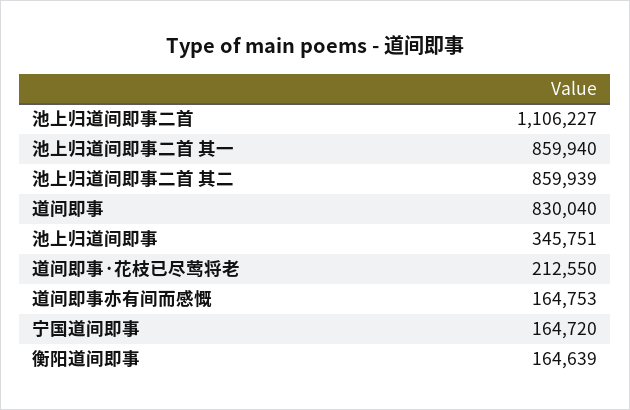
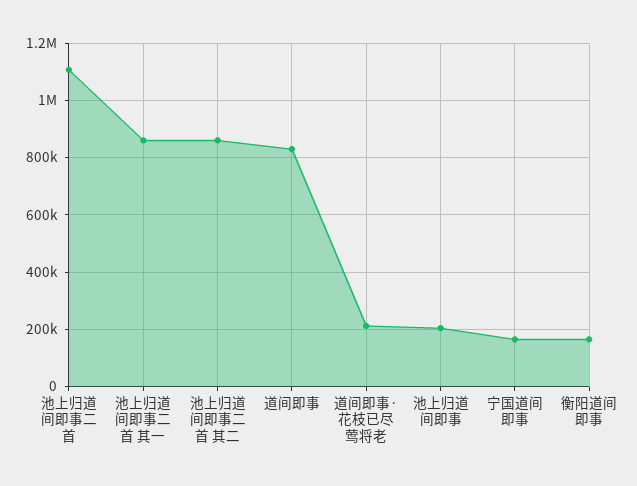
池上归道间即事: 345751 -> 200000
道间即事亦有间而感慨: 164753 -> none

